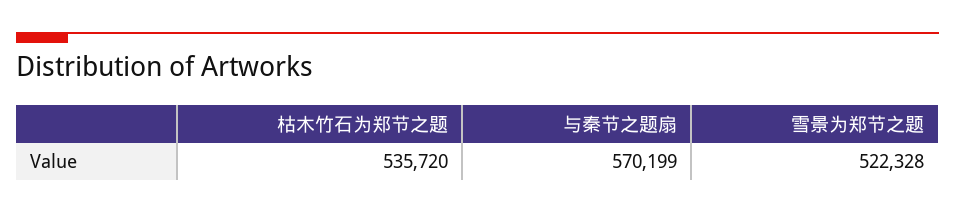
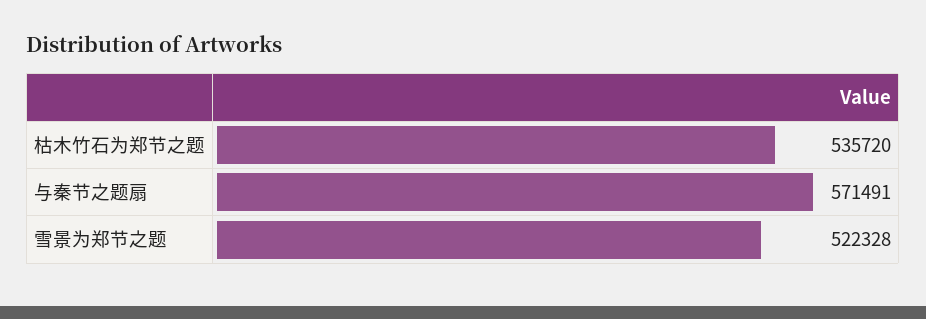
与秦节之题扇: 570199 -> 571491

